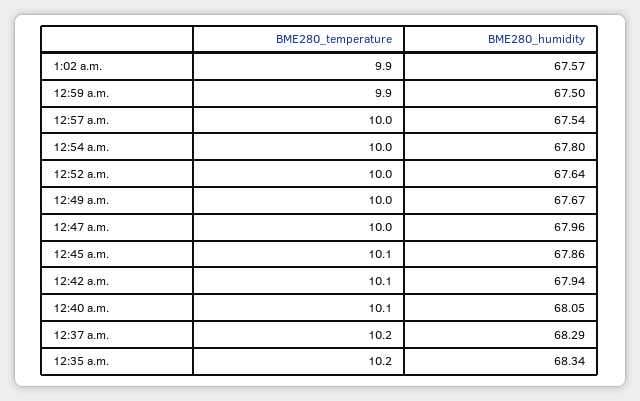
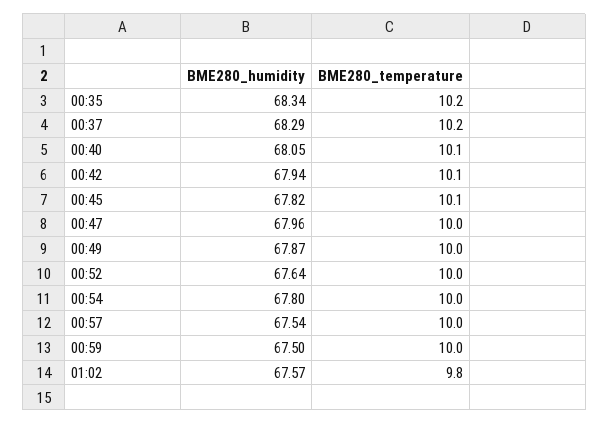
BME280_temperature, 1:02 a.m.: 9.9 -> 9.8
BME280_temperature, 12:59 a.m.: 9.9 -> 10
BME280_humidity, 12:49 a.m.: 67.67 -> 67.87
BME280_humidity, 12:45 a.m.: 67.86 -> 67.82

